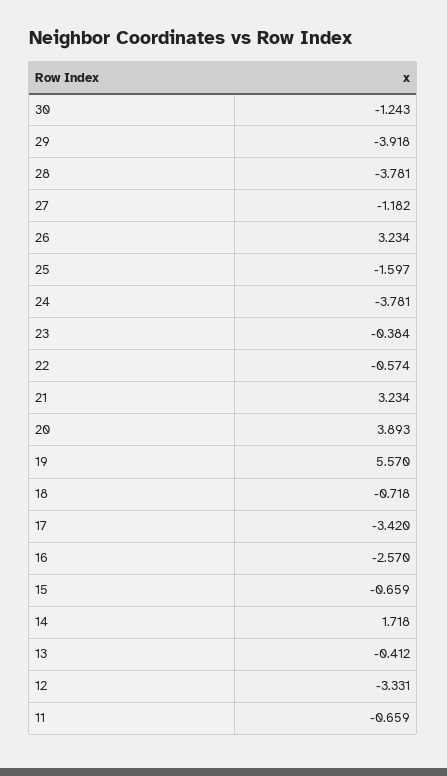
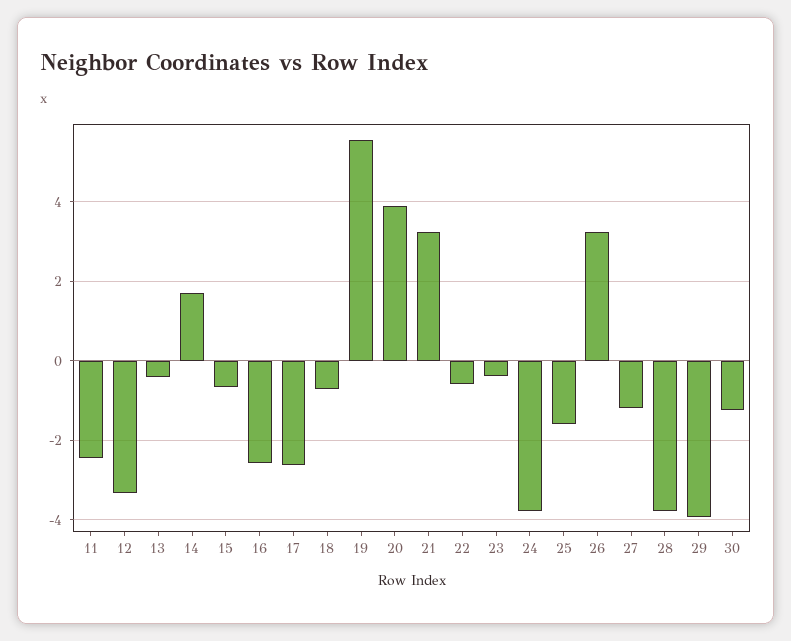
17: -3.42 -> -2.6
11: -0.659 -> -2.4

